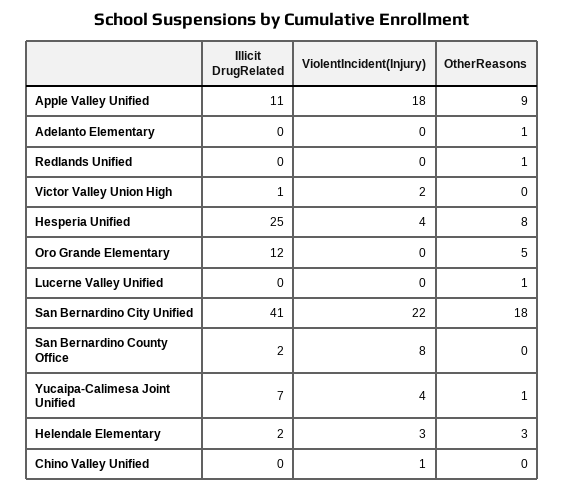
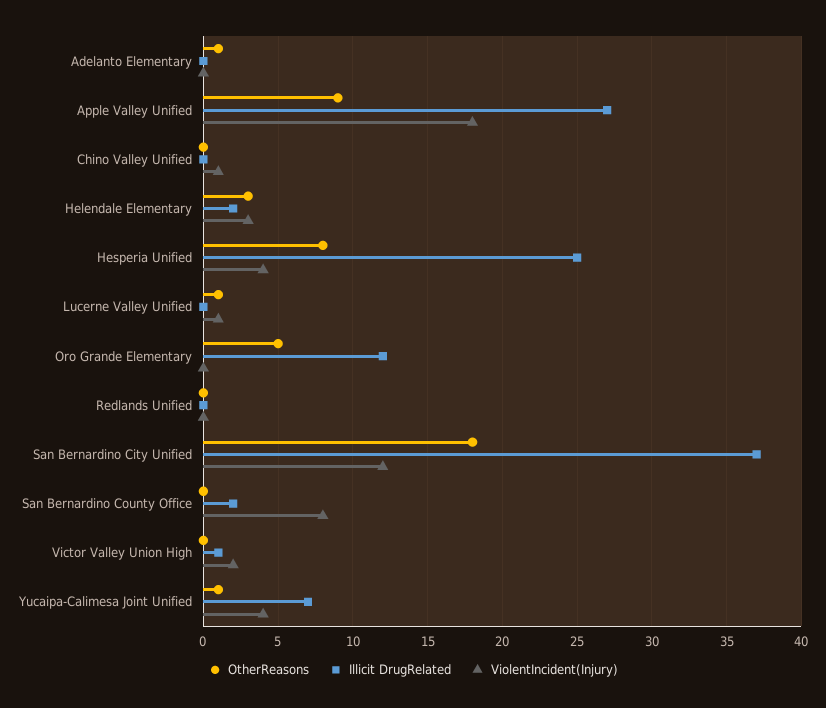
Illicit DrugRelated, Apple Valley Unified: 11 -> 27
OtherReasons, Redlands Unified: 1 -> 0
ViolentIncident(Injury), Lucerne Valley Unified: 0 -> 1
Illicit DrugRelated, San Bernardino City Unified: 41 -> 37
ViolentIncident(Injury), San Bernardino City Unified: 22 -> 12

